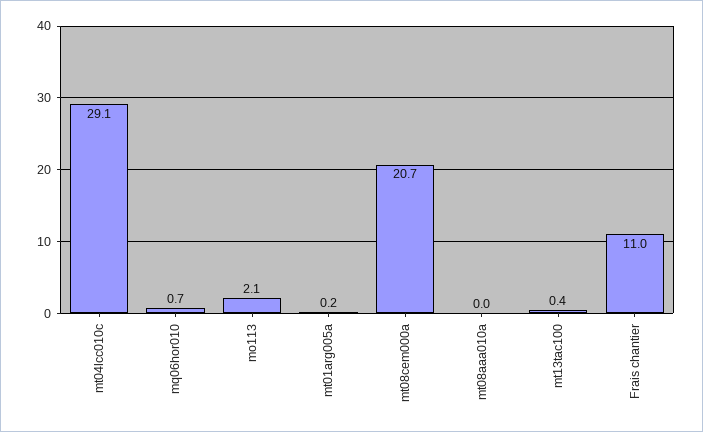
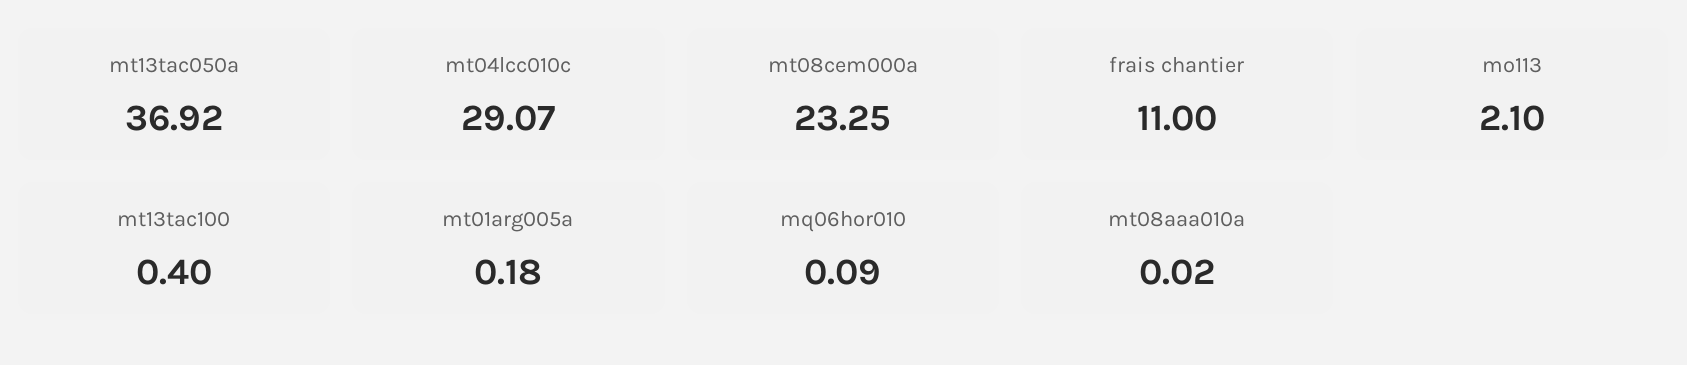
mq06hor010: 0.7 -> 0.09
mt08cem000a: 20.7 -> 23.25
mt13tac050a: none -> 36.92

